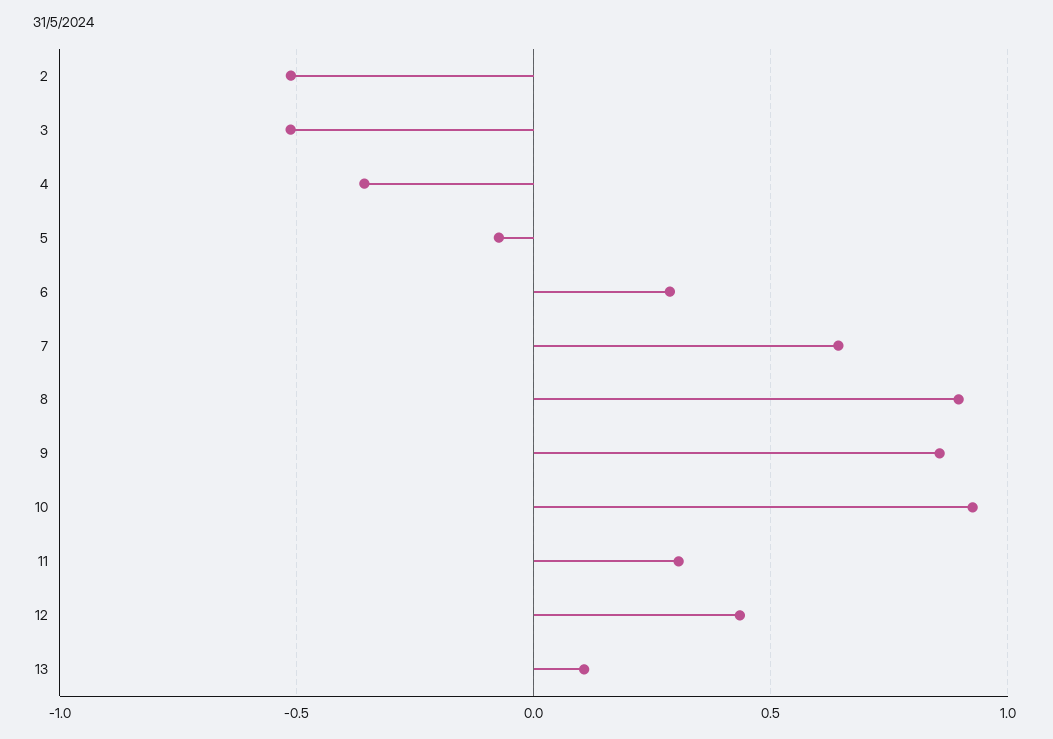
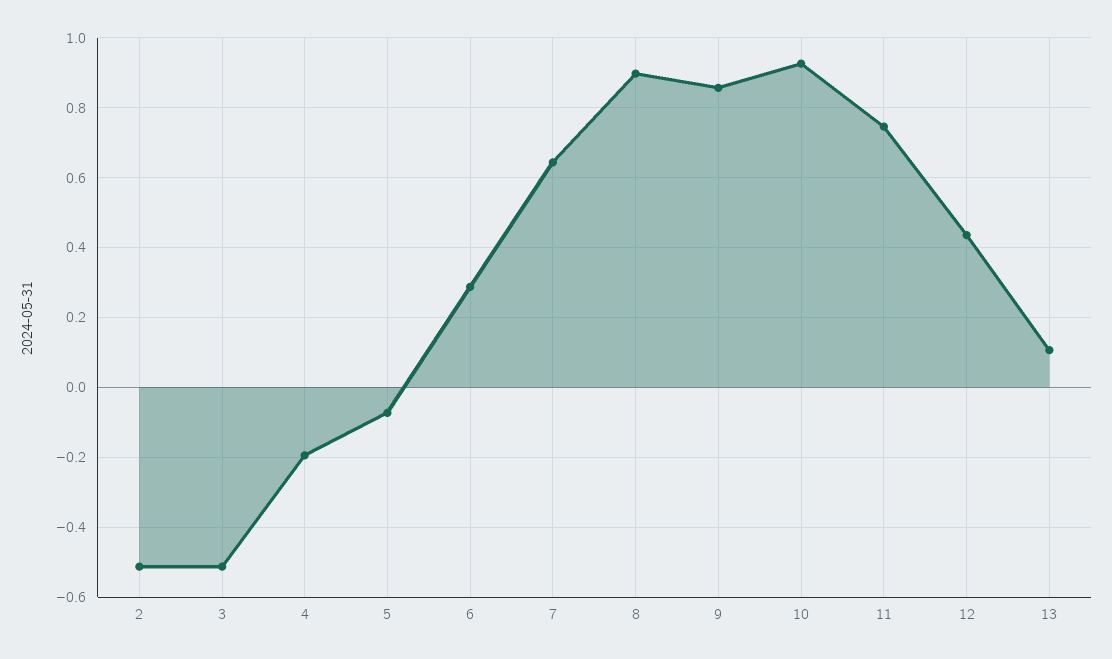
4: -0.35 -> -0.2
11: 0.3 -> 0.74

